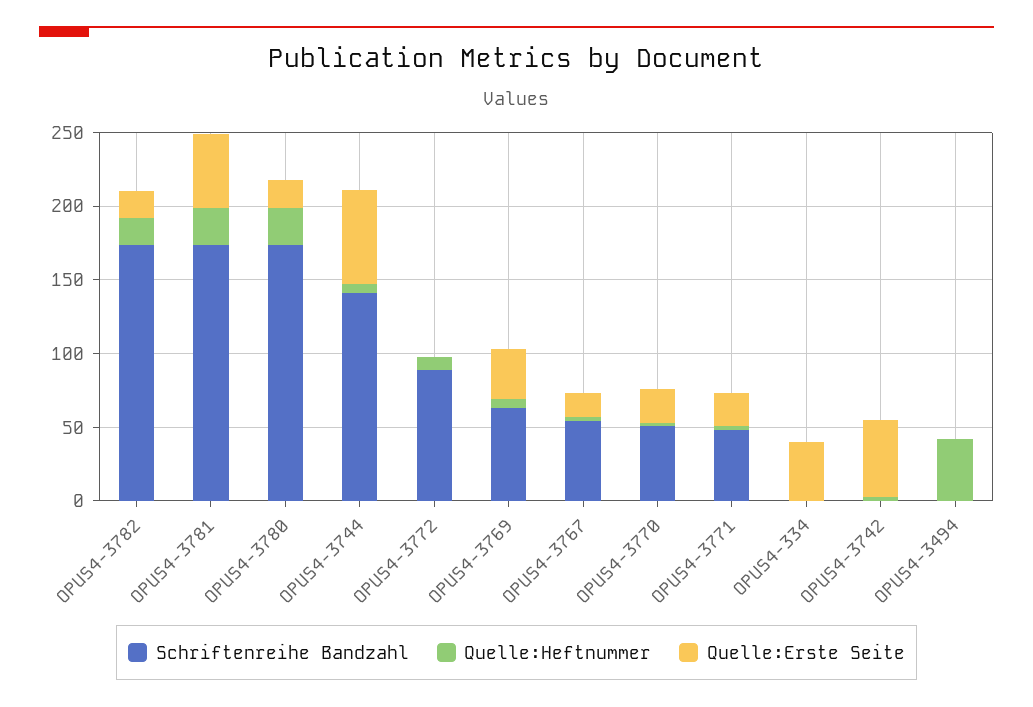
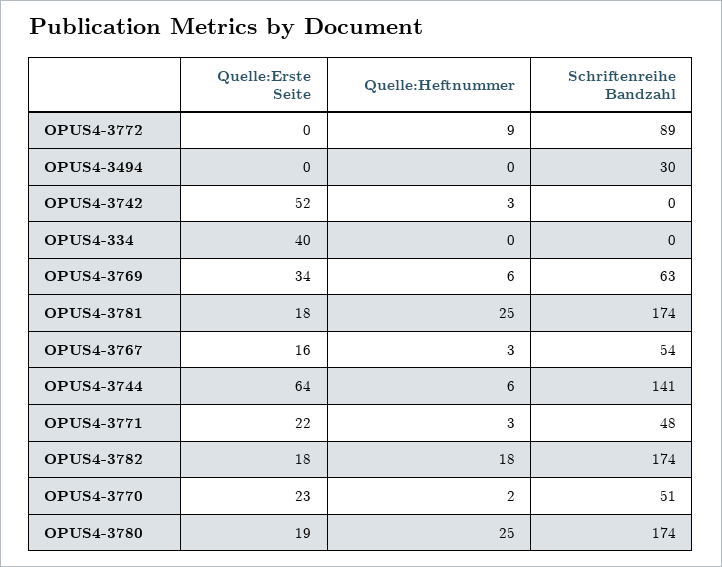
Quelle:Erste Seite, OPUS4-3781: 50 -> 18
Schriftenreihe Bandzahl, OPUS4-3494: 0 -> 30
Quelle:Heftnummer, OPUS4-3494: 40 -> 0

